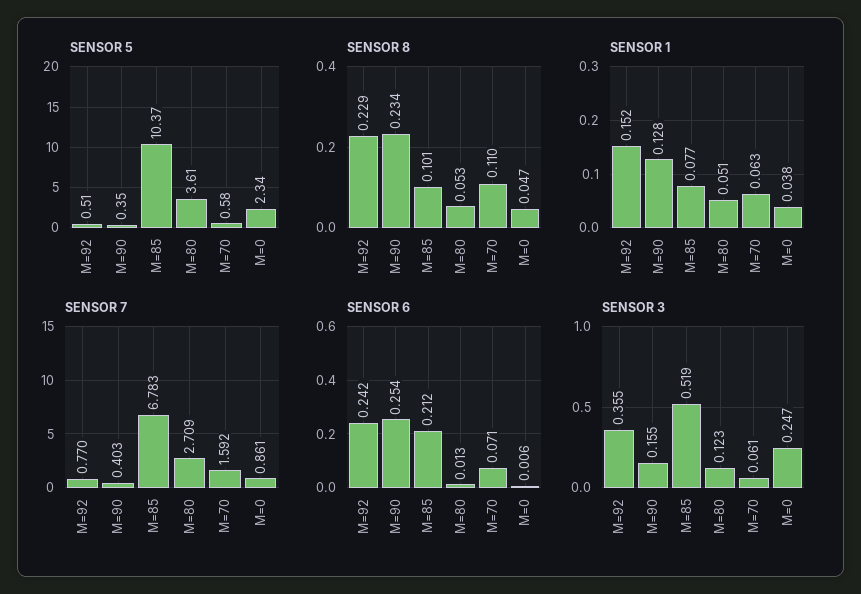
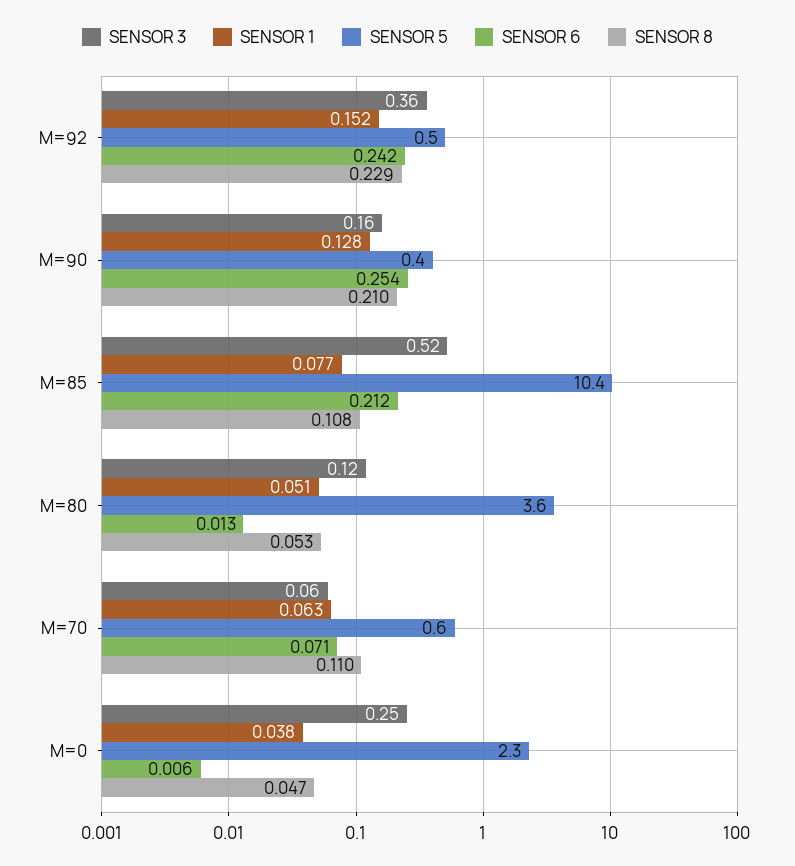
SENSOR 8, M=90: 0.234 -> 0.21
SENSOR 8, M=85: 0.101 -> 0.108
SENSOR 7, M=92: 0.77 -> none
SENSOR 7, M=90: 0.403 -> none
SENSOR 7, M=85: 6.783 -> none
SENSOR 7, M=80: 2.709 -> none
SENSOR 7, M=70: 1.592 -> none
SENSOR 7, M=0: 0.861 -> none

